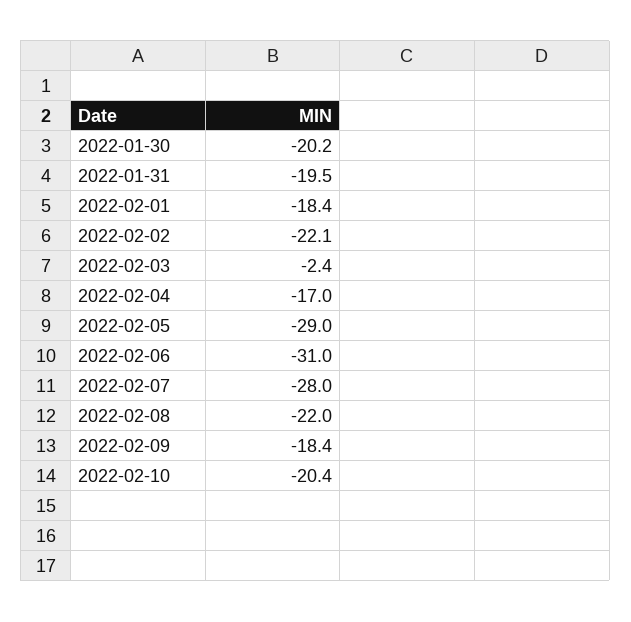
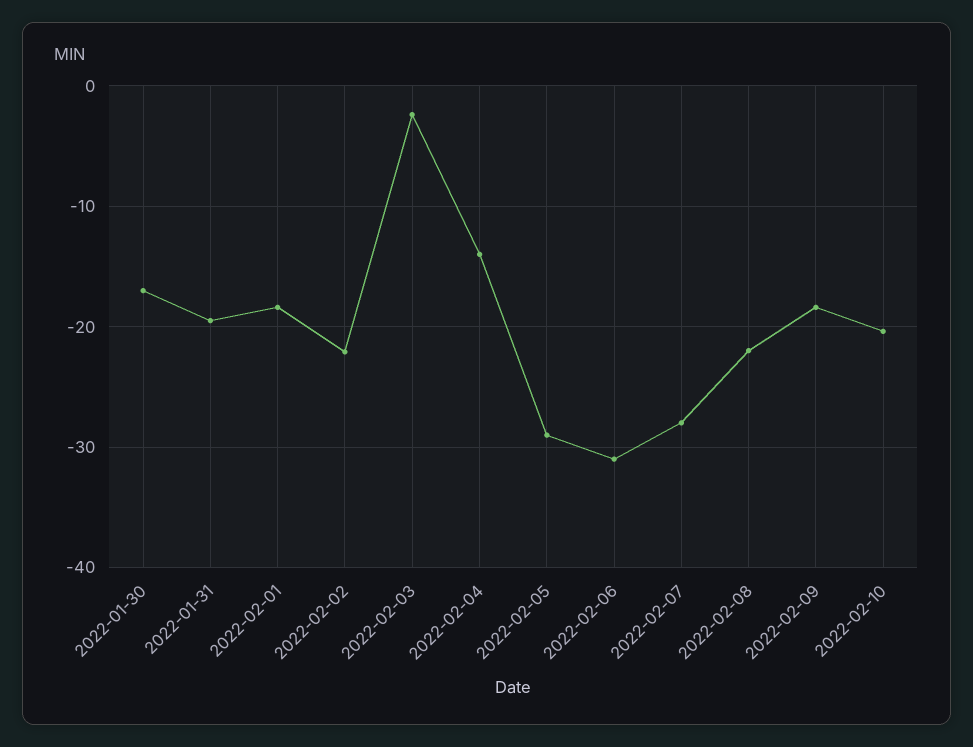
2022-01-30: -20.2 -> -17
2022-02-04: -17 -> -14

